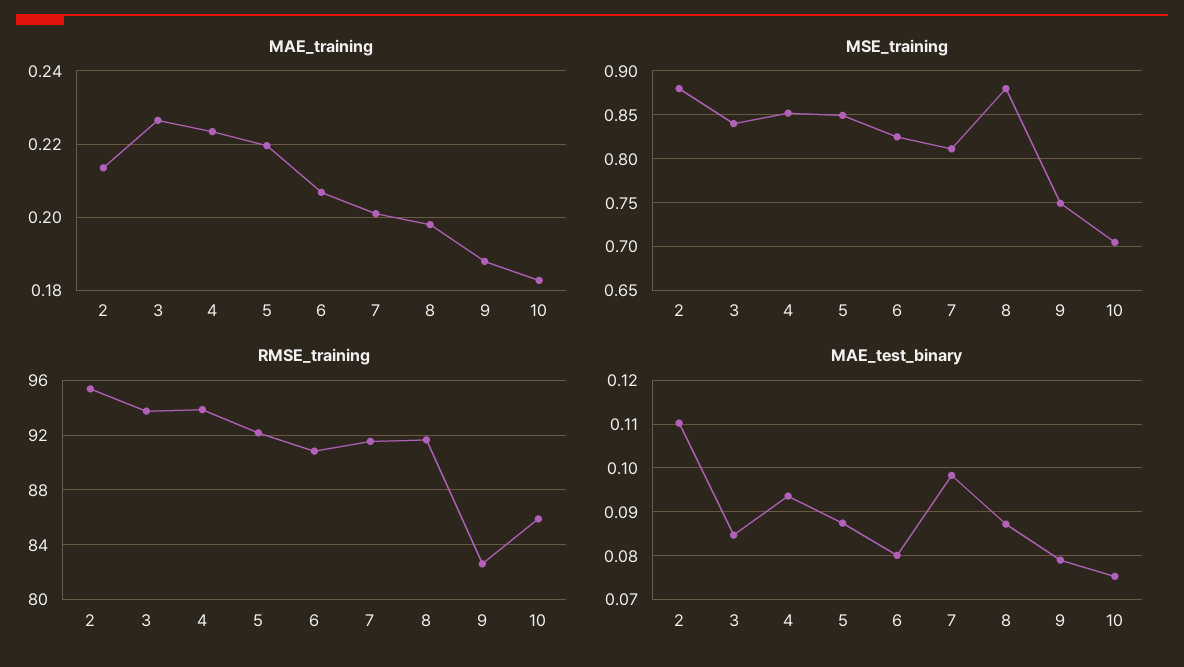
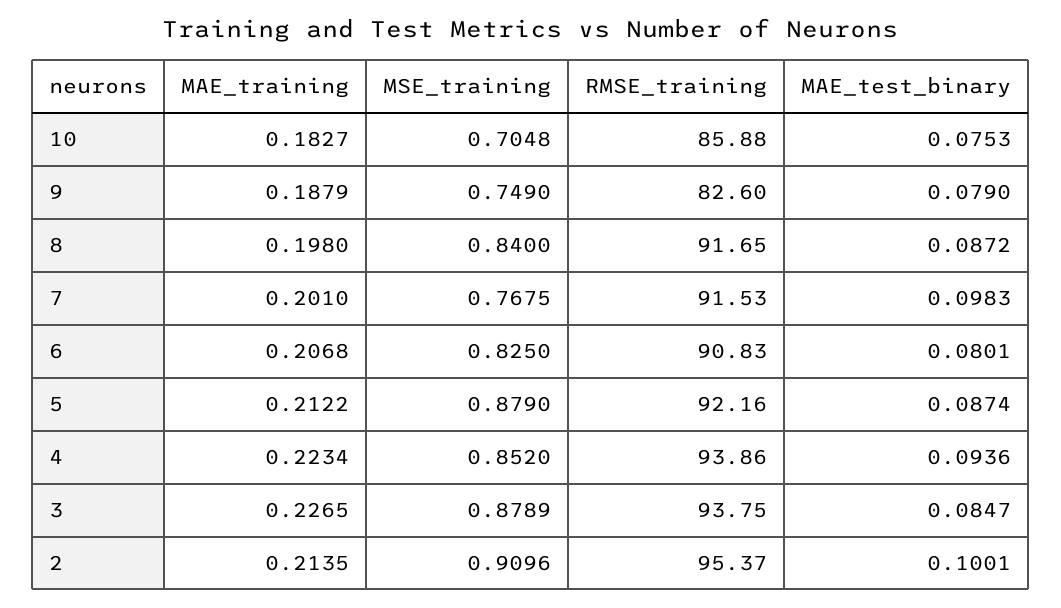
MAE_training, 5: 0.22 -> 0.2122
MSE_training, 2: 0.88 -> 0.9096
MSE_training, 3: 0.84 -> 0.8789
MSE_training, 5: 0.85 -> 0.879
MSE_training, 7: 0.81 -> 0.7675
MSE_training, 8: 0.88 -> 0.84
MAE_test_binary, 2: 0.11 -> 0.1001

